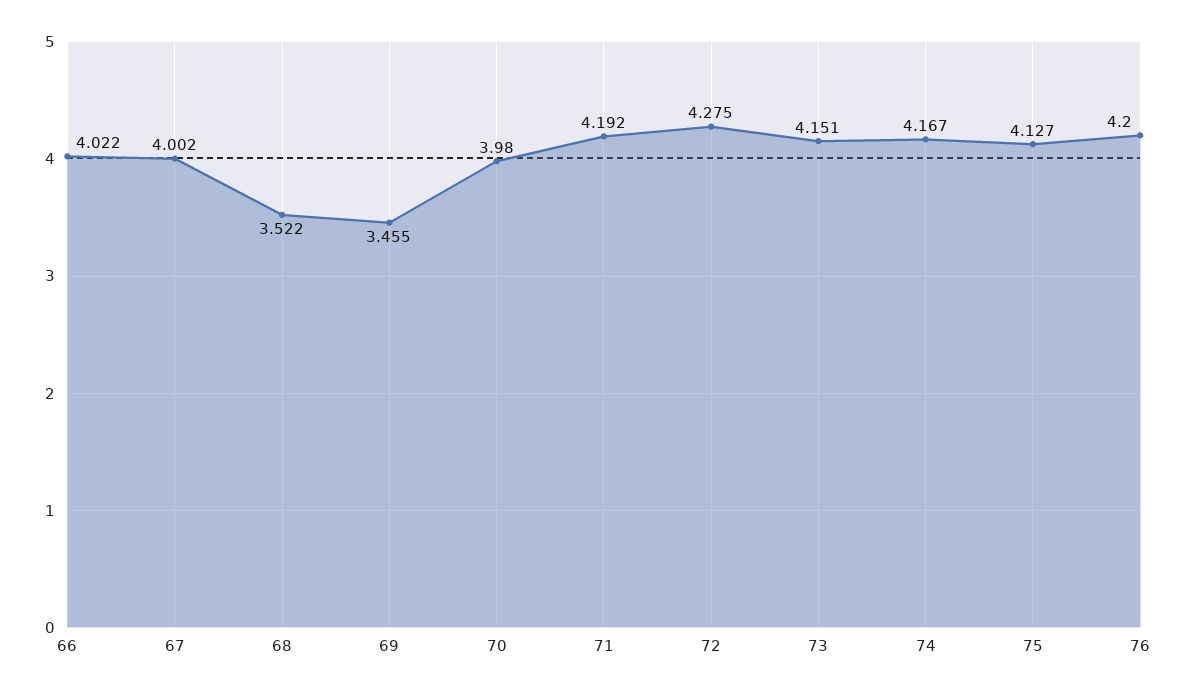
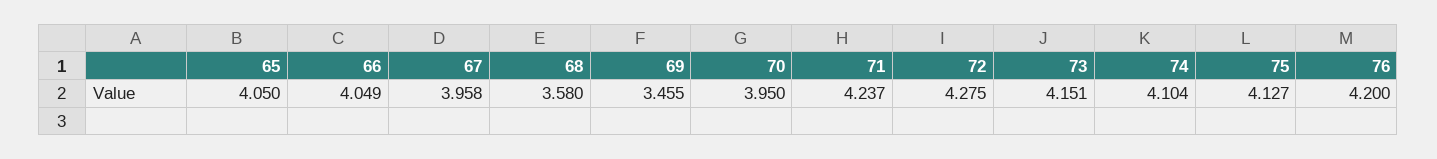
66: 4.022 -> 4.049
67: 4.002 -> 3.958
68: 3.522 -> 3.58
70: 3.98 -> 3.95
71: 4.192 -> 4.237
74: 4.167 -> 4.104
65: none -> 4.05

